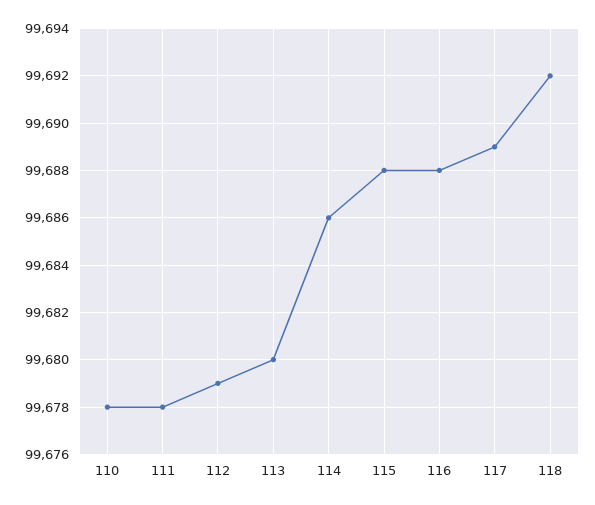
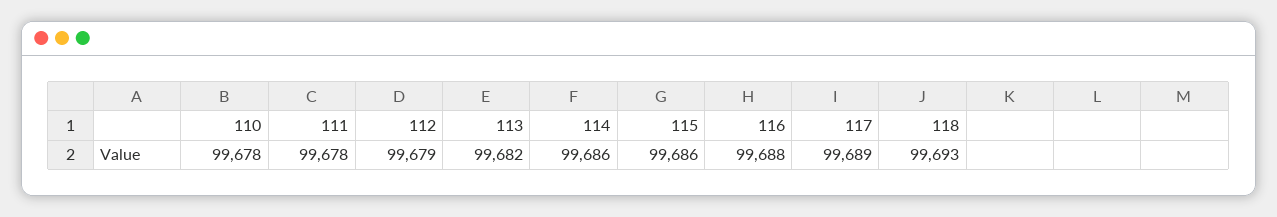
113: 99680 -> 99682
115: 99688 -> 99686
118: 99692 -> 99693

